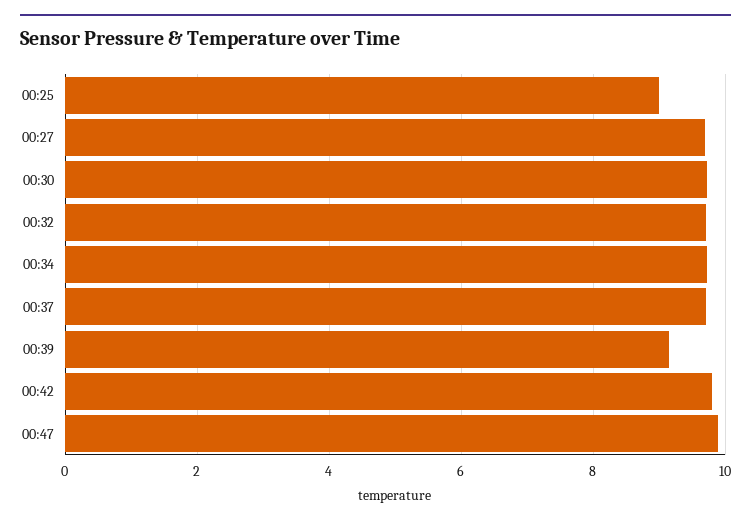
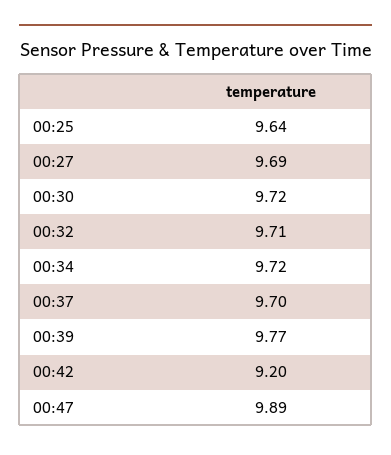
00:25: 9 -> 9.64
00:39: 9.2 -> 9.77
00:42: 9.8 -> 9.2

